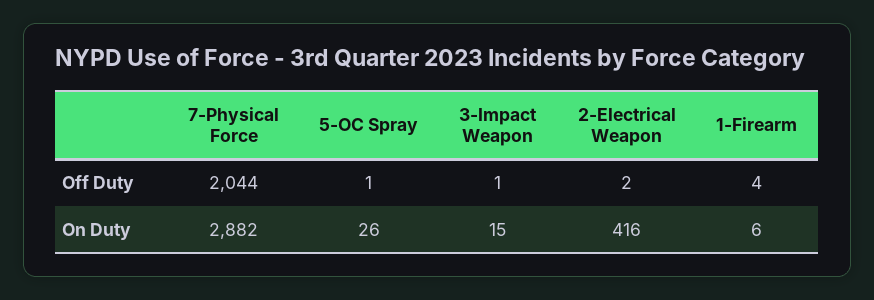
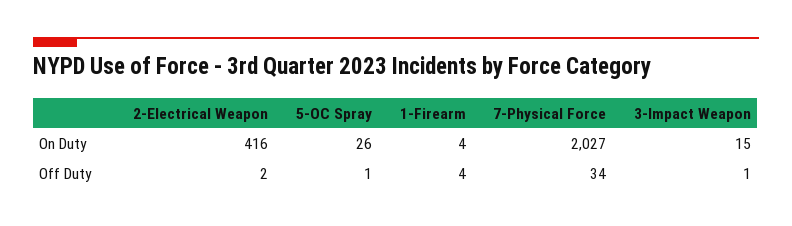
7-Physical Force, Off Duty: 2044 -> 34
7-Physical Force, On Duty: 2882 -> 2027
1-Firearm, On Duty: 6 -> 4

